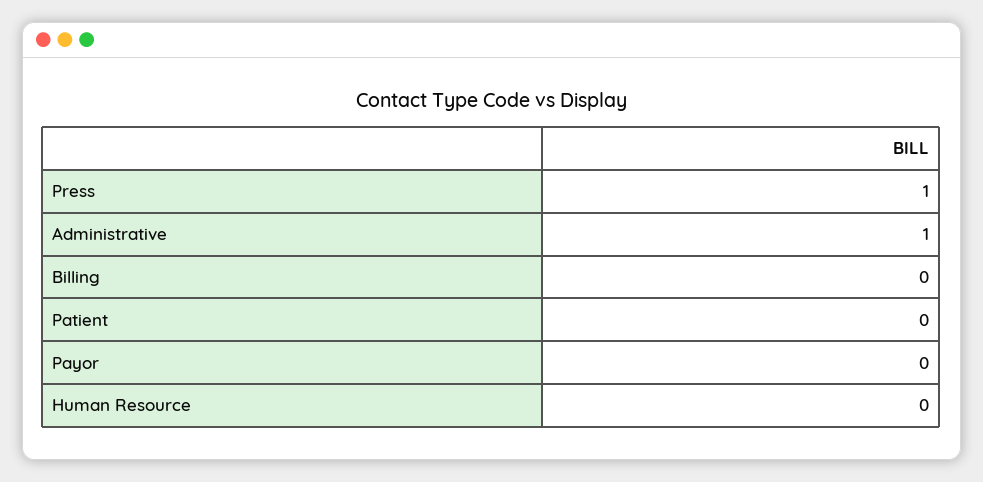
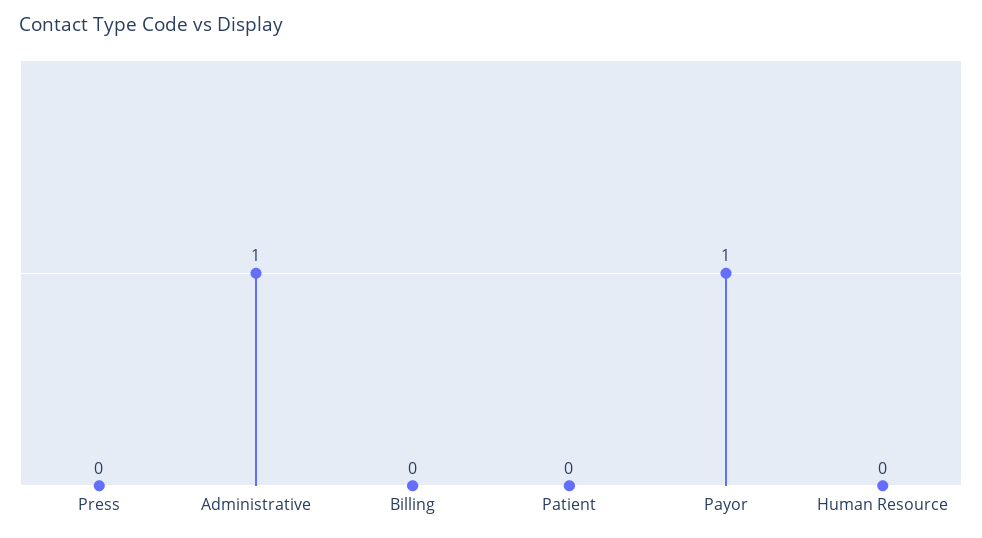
Press: 1 -> 0
Payor: 0 -> 1

